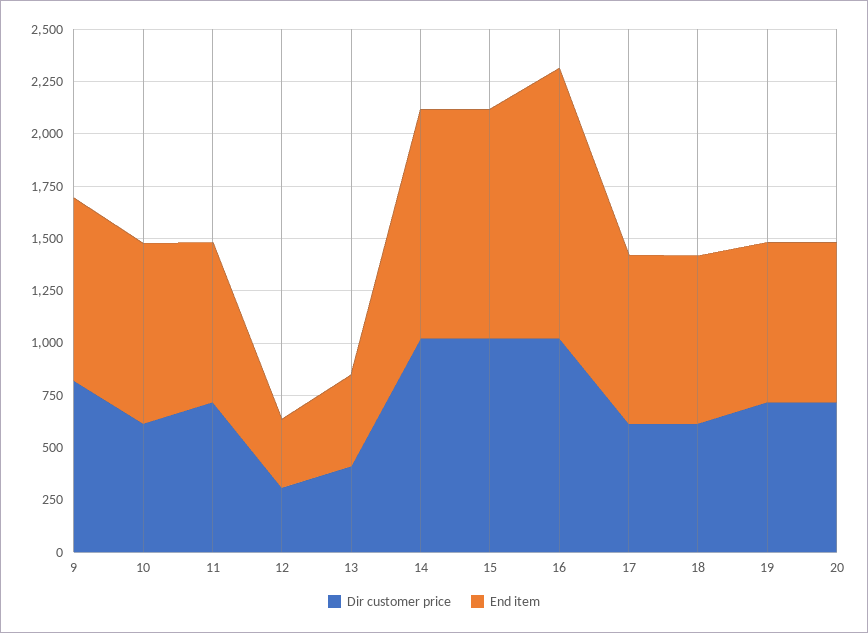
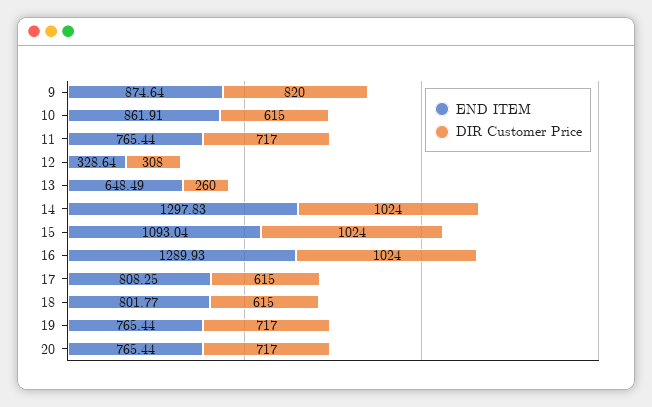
Dir customer price, 13: 400 -> 260
End item, 13: 450 -> 648.49
End item, 14: 1100 -> 1297.83

